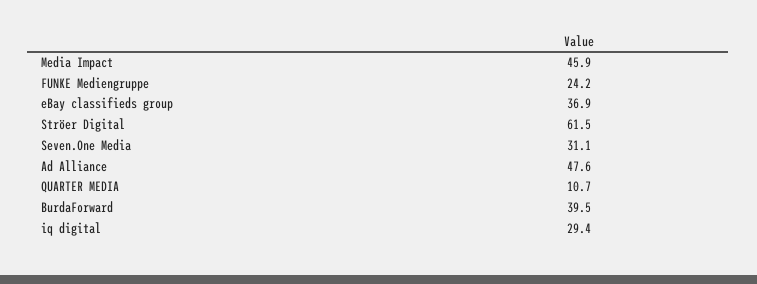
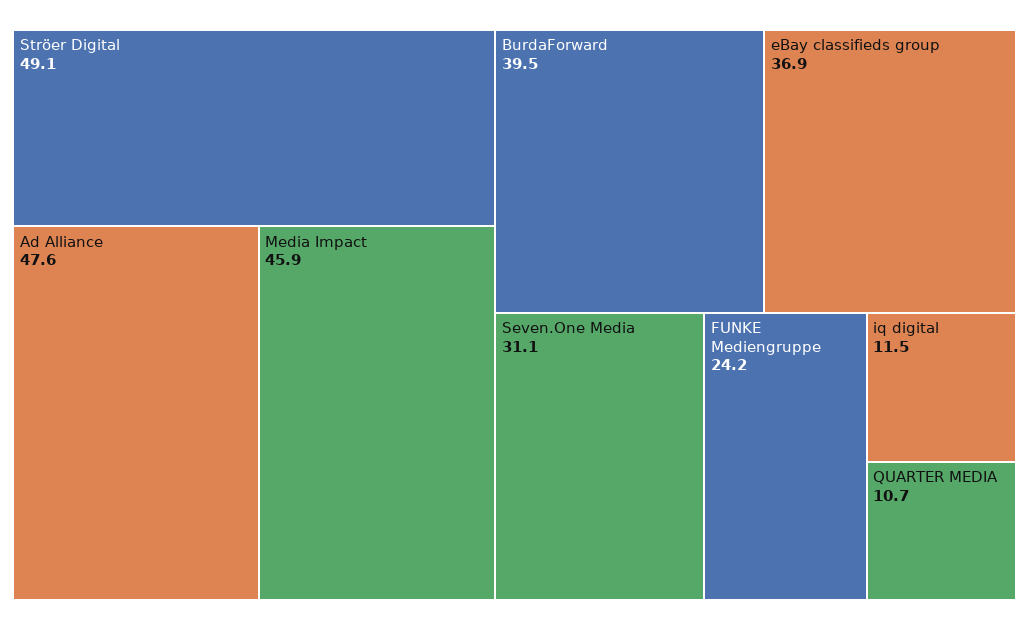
Ströer Digital: 61.5 -> 49.1
iq digital: 29.4 -> 11.5

